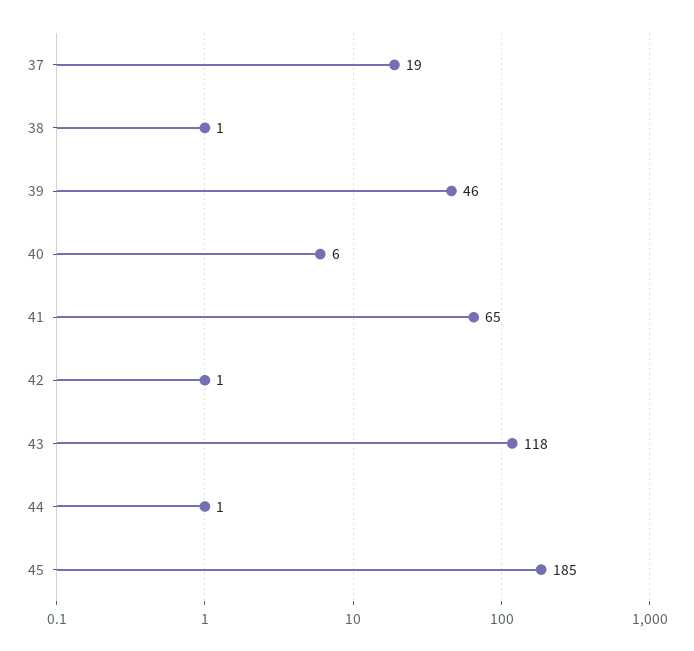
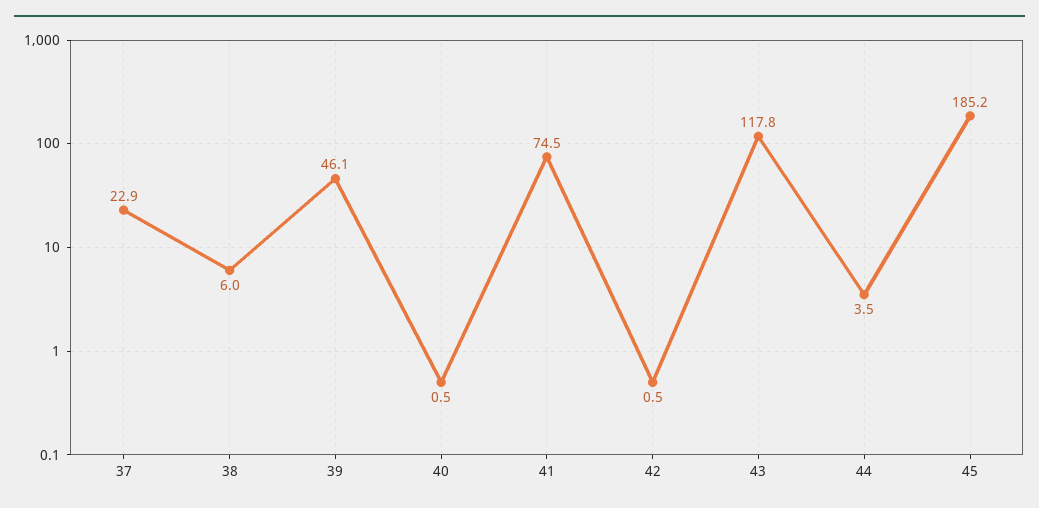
37: 19 -> 22.9
38: 1 -> 6
40: 6 -> 0.5
41: 65 -> 74.5
44: 1 -> 3.5

